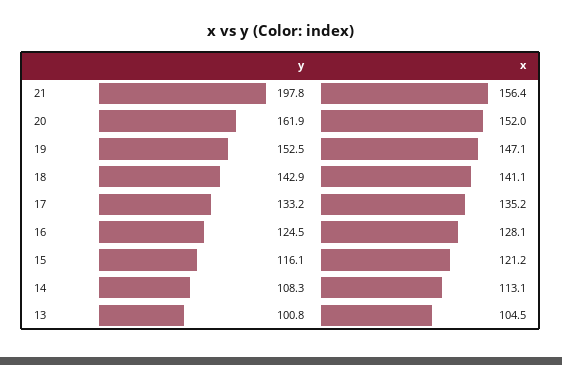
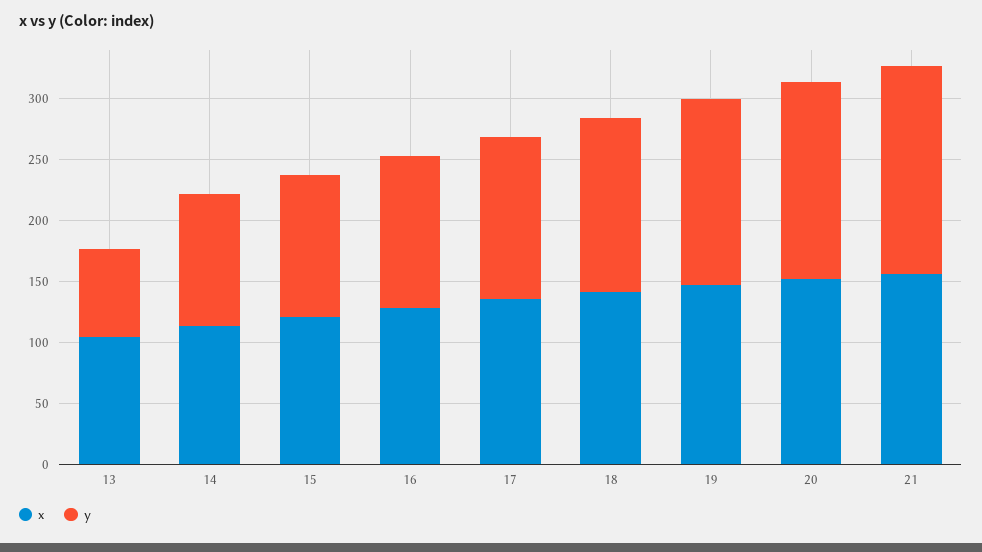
y, 21: 197.8 -> 170
y, 13: 100.8 -> 70

